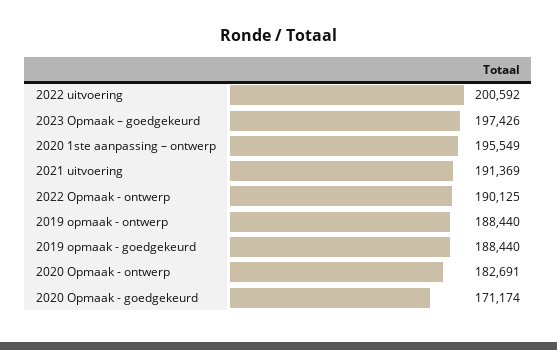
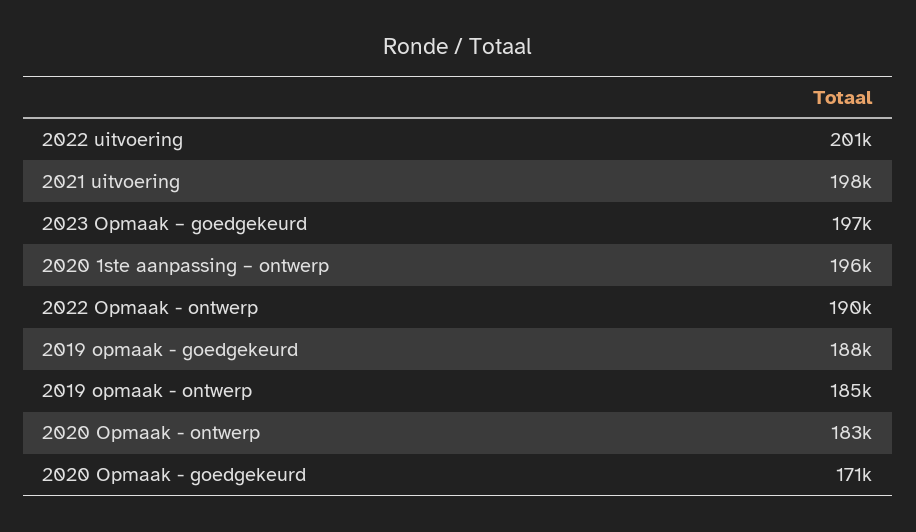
2021 uitvoering: 191369 -> 198000
2019 opmaak - ontwerp: 188440 -> 185000

